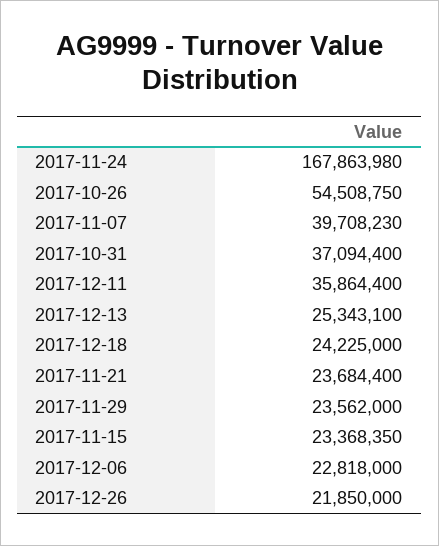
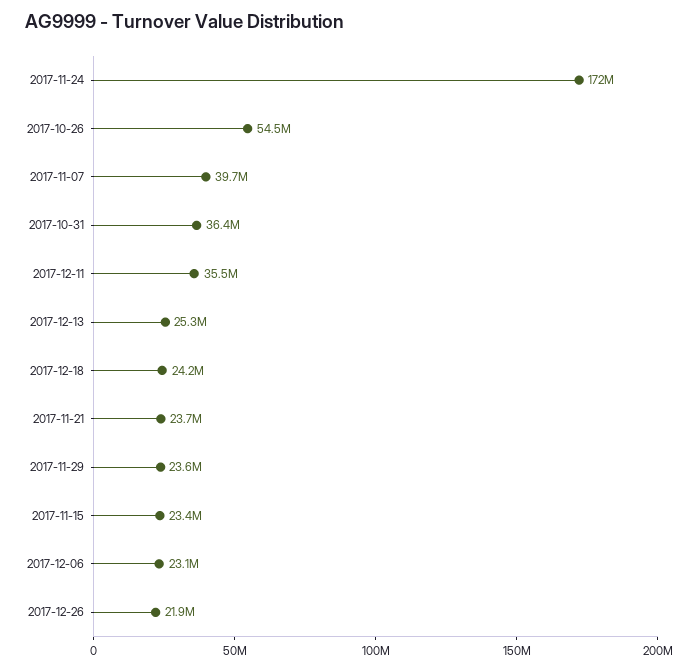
2017-11-24: 167863980 -> 172000000
2017-10-31: 37094400 -> 36400000
2017-12-11: 35864400 -> 35500000
2017-12-06: 22818000 -> 23100000

